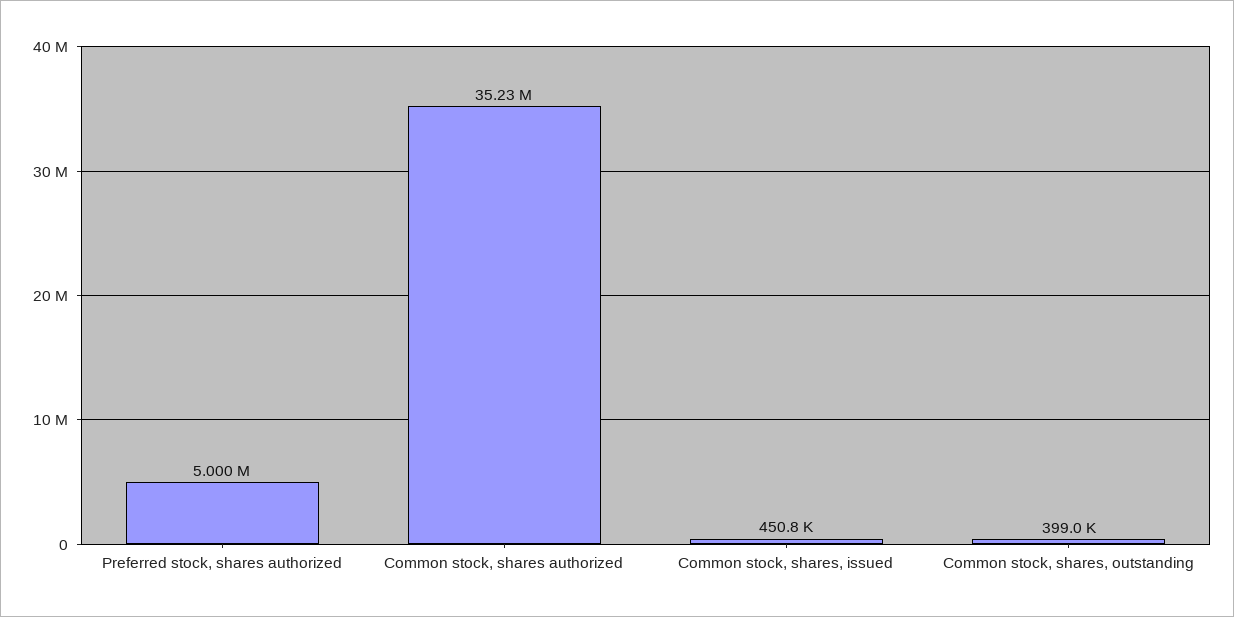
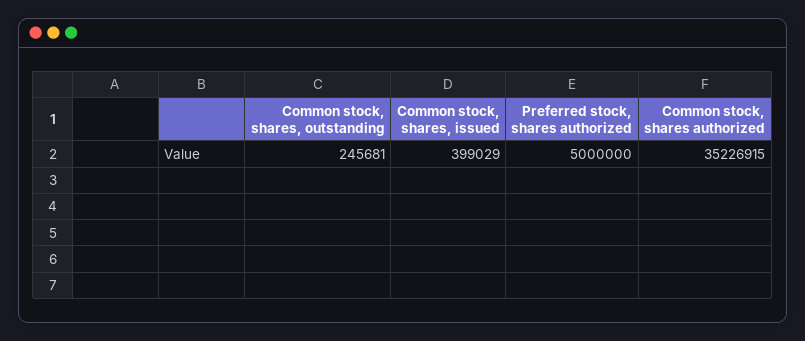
Common stock, shares, issued: 450800 -> 399029
Common stock, shares, outstanding: 399000 -> 245681

